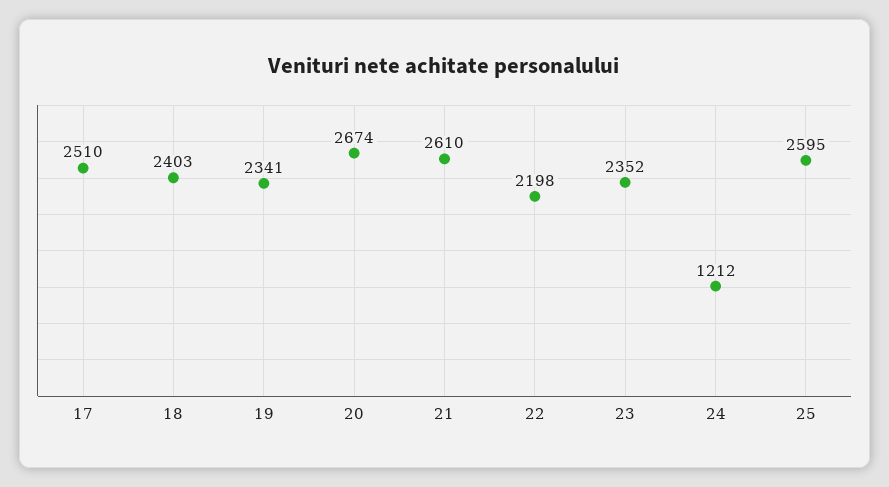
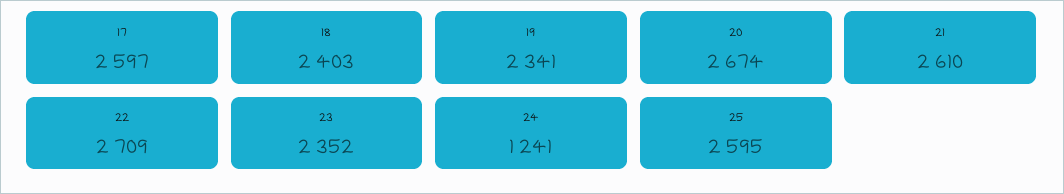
17: 2510 -> 2597
22: 2198 -> 2709
24: 1212 -> 1241

